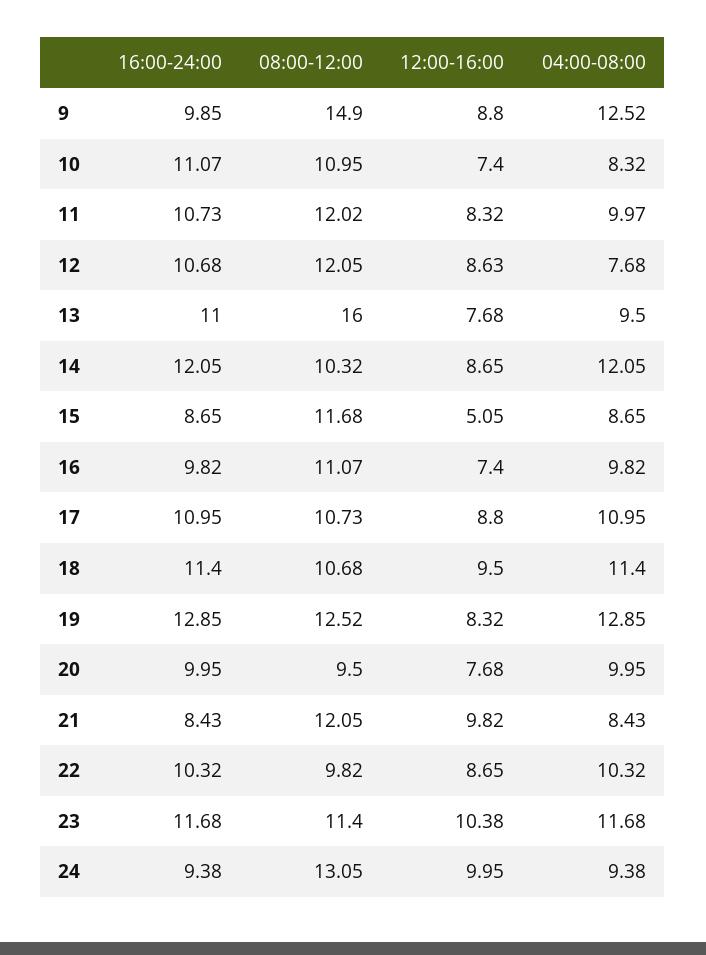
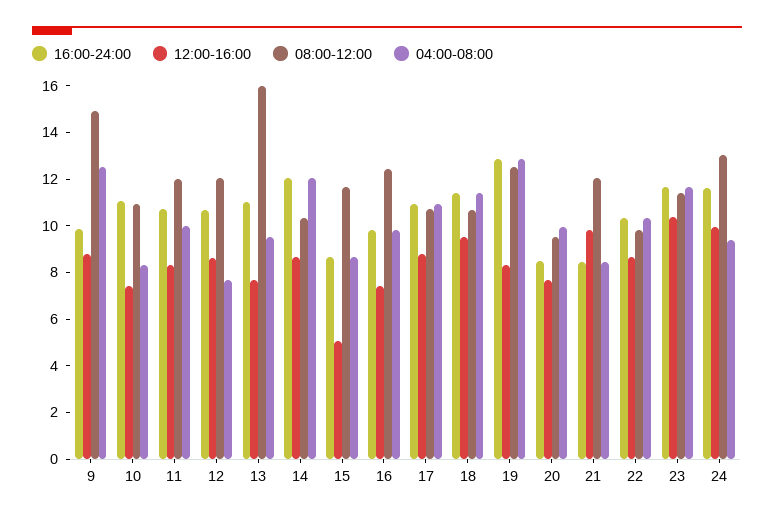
08:00-12:00, 16: 11.07 -> 12.5
16:00-24:00, 20: 9.95 -> 8.5
16:00-24:00, 24: 9.38 -> 11.5

